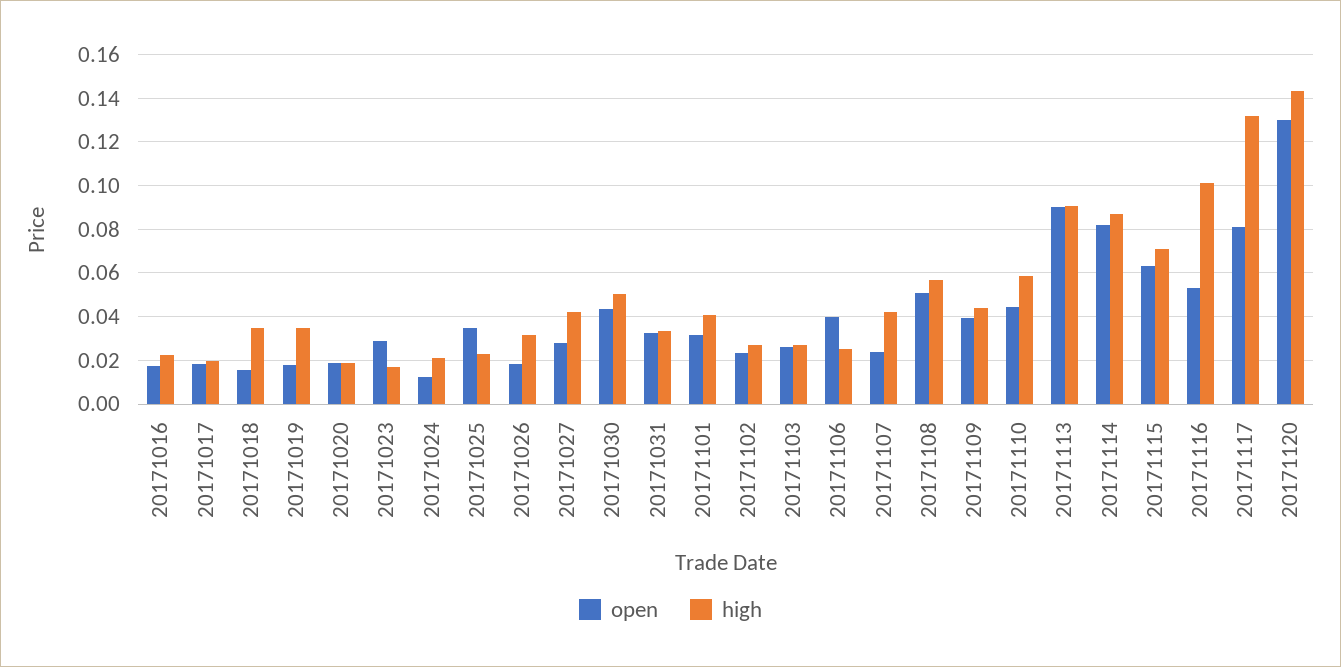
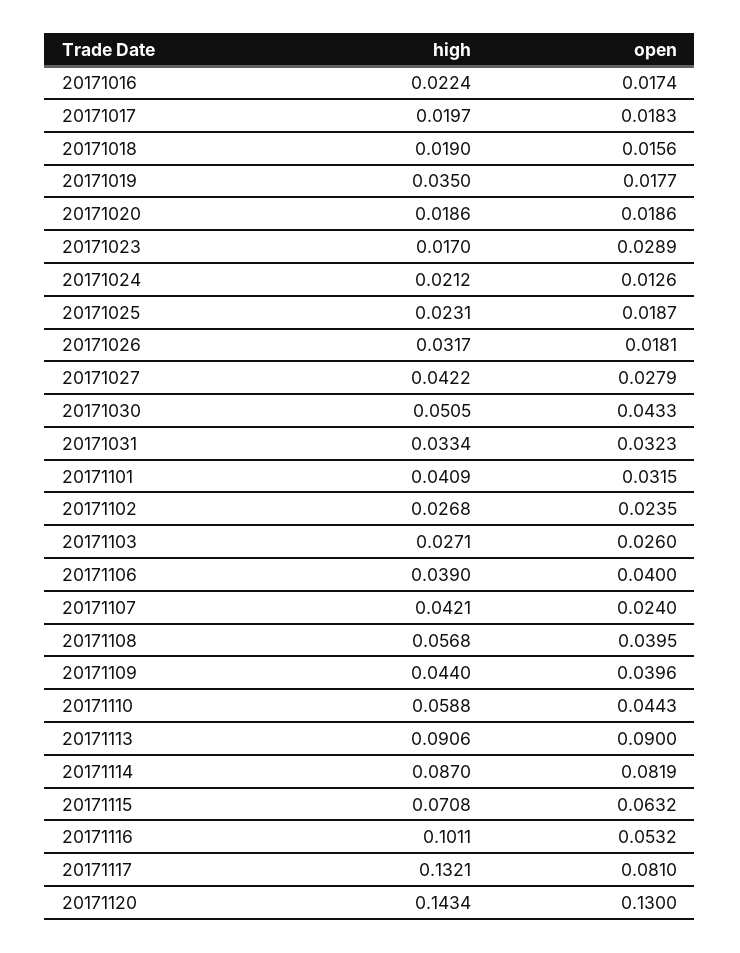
high, 20171018: 0.035 -> 0.019
open, 20171025: 0.035 -> 0.0187
high, 20171106: 0.025 -> 0.039
open, 20171108: 0.05 -> 0.0395

